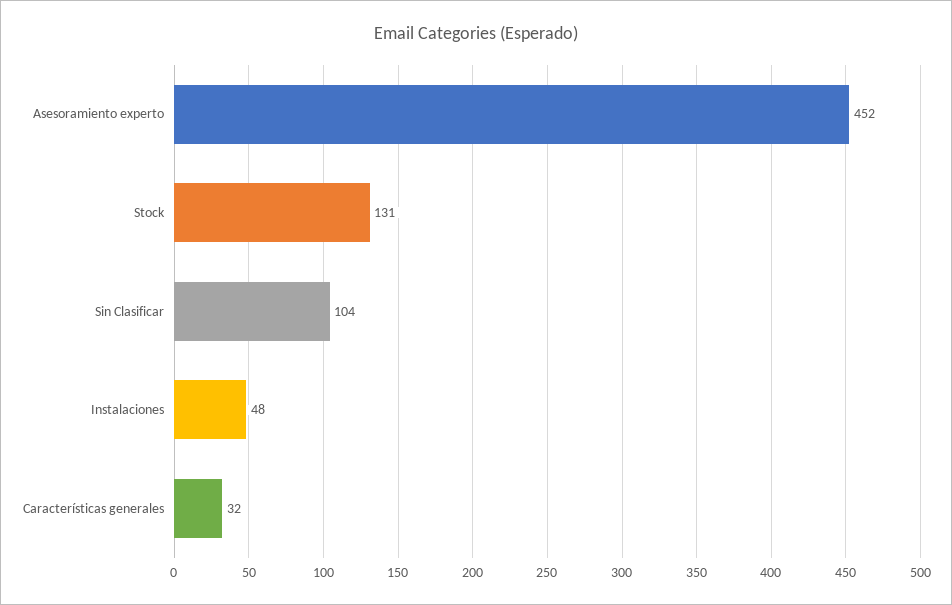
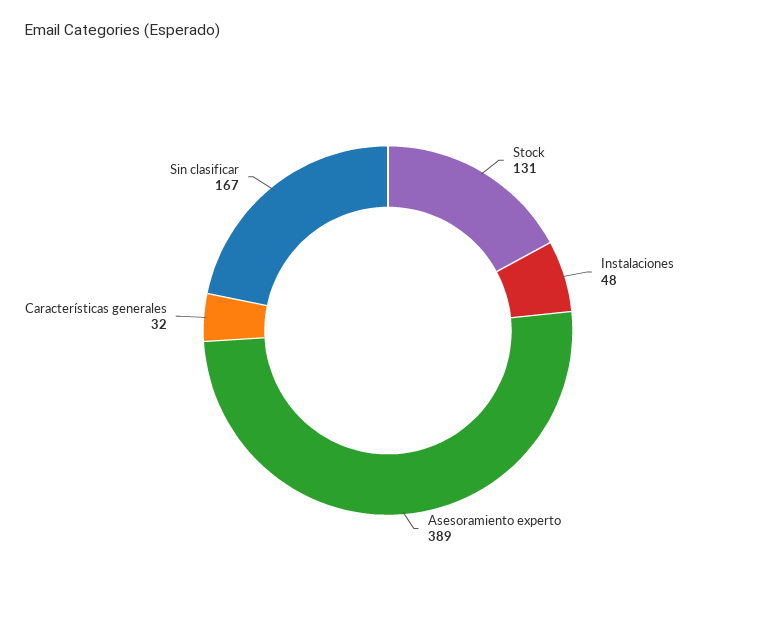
Asesoramiento experto: 452 -> 389
Sin Clasificar: 104 -> 167

